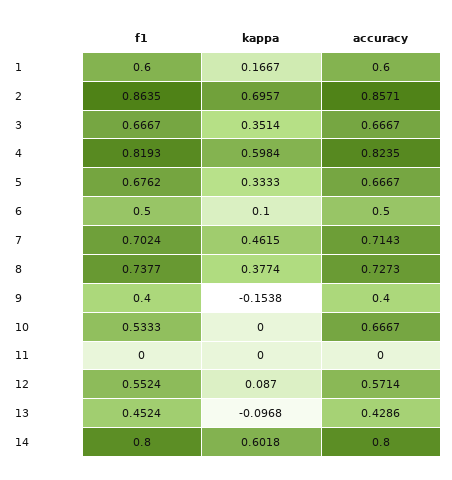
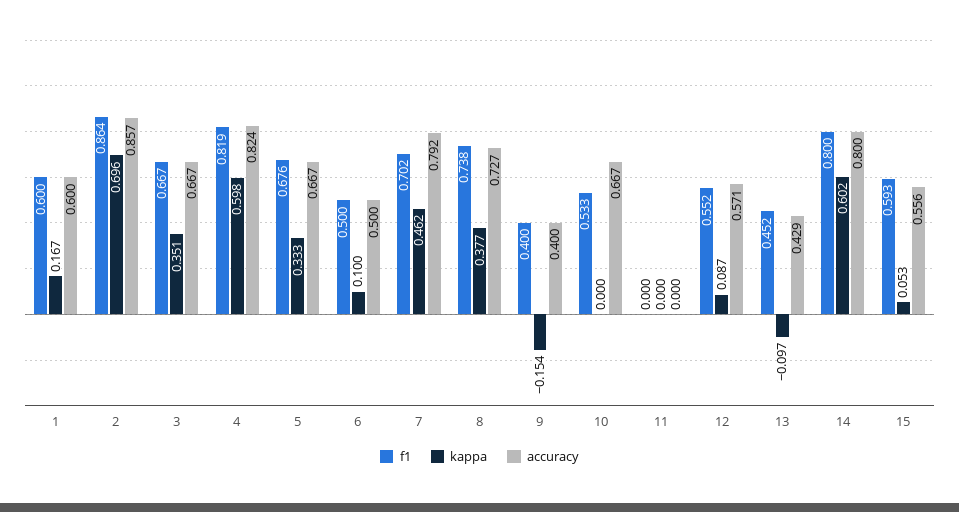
accuracy, 7: 0.7143 -> 0.792
f1, 15: none -> 0.593
kappa, 15: none -> 0.053
accuracy, 15: none -> 0.556

